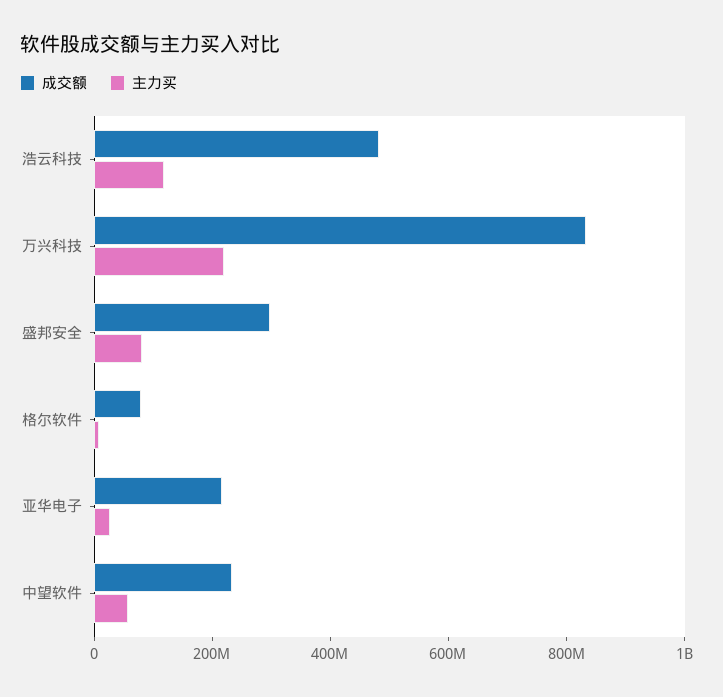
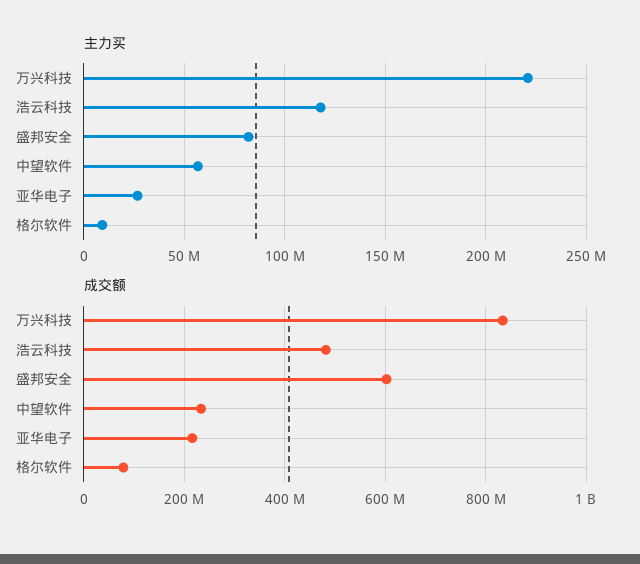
成交额, 盛邦安全: 300000000 -> 600000000

